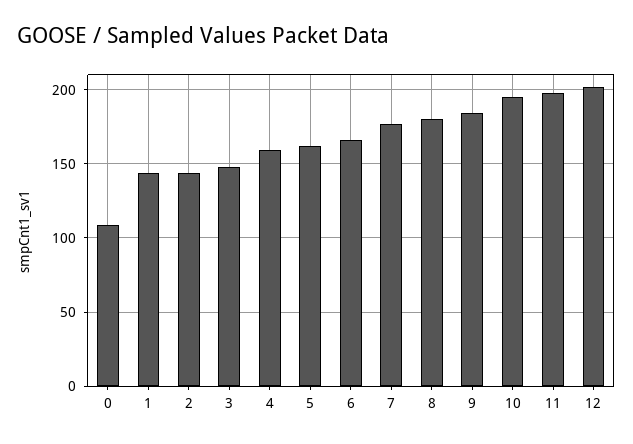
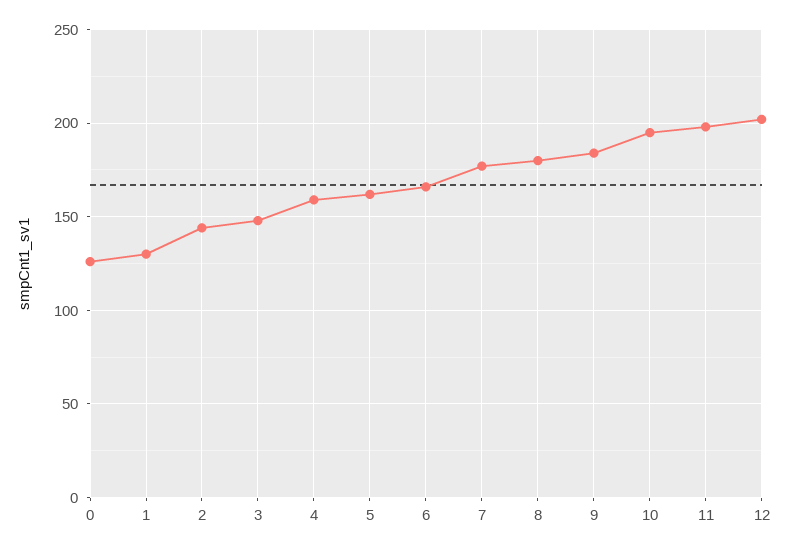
0: 110 -> 125
1: 145 -> 130

